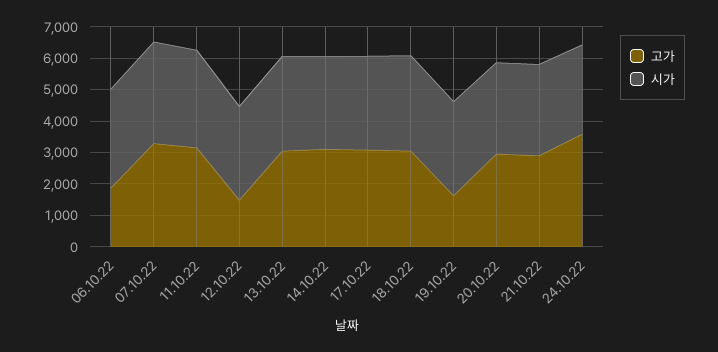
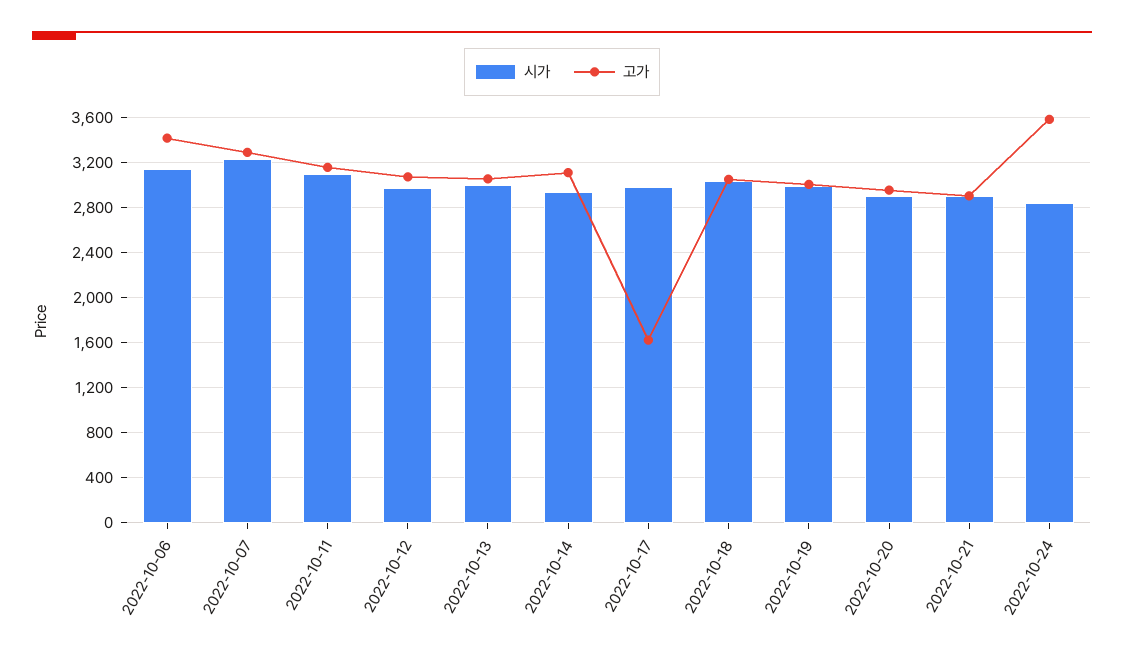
고가, 06.10.22: 2000 -> 3400
고가, 12.10.22: 1500 -> 3100
고가, 17.10.22: 3000 -> 1600
고가, 19.10.22: 1500 -> 3000

